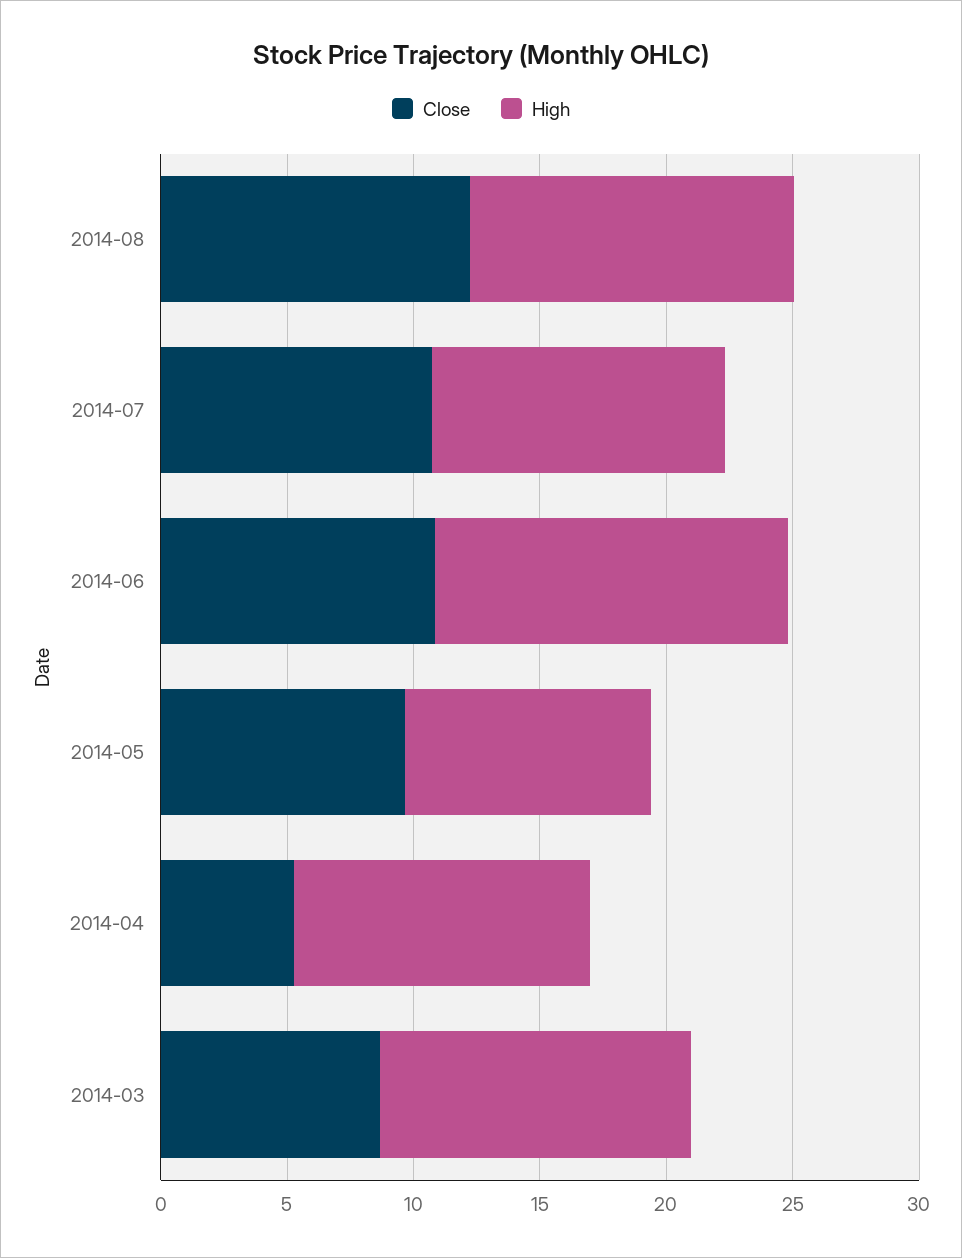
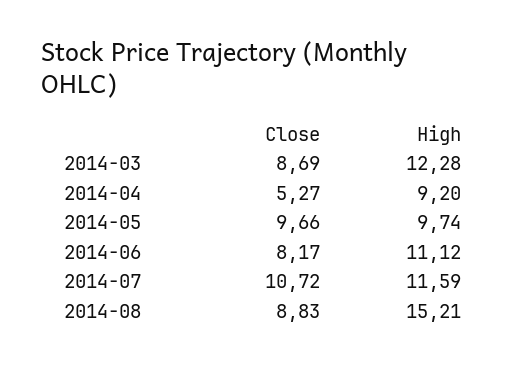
Close, 2014-08: 12 -> 8.83
High, 2014-08: 13 -> 15.21
Close, 2014-06: 11 -> 8.17
High, 2014-06: 14 -> 11.12
High, 2014-04: 12 -> 9.2

